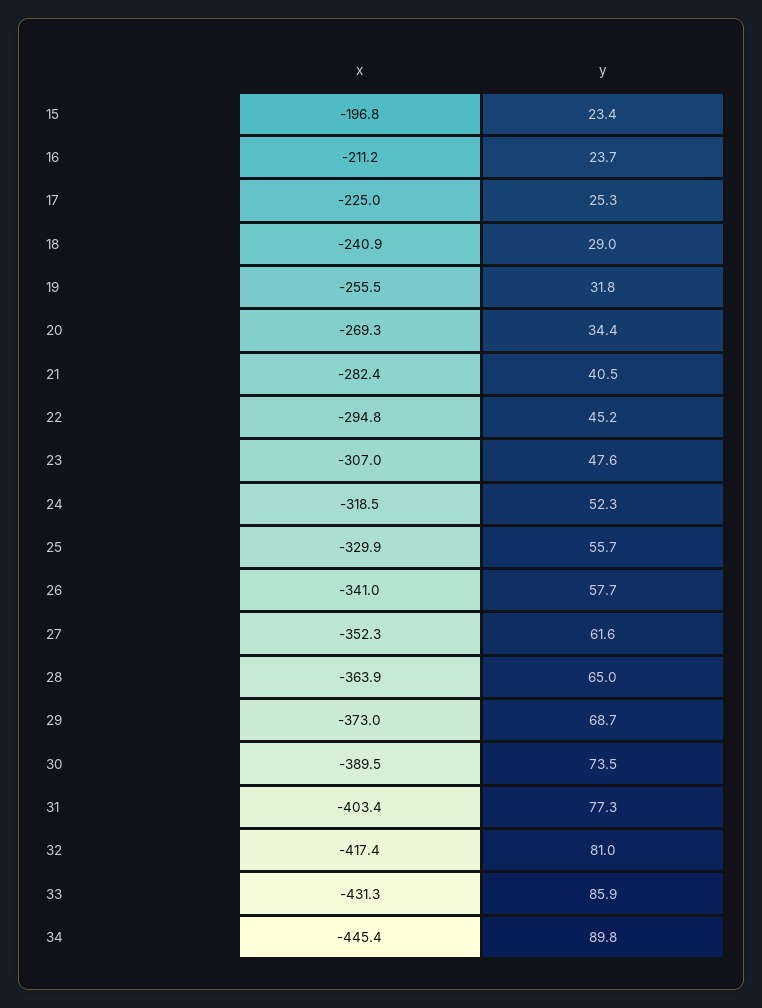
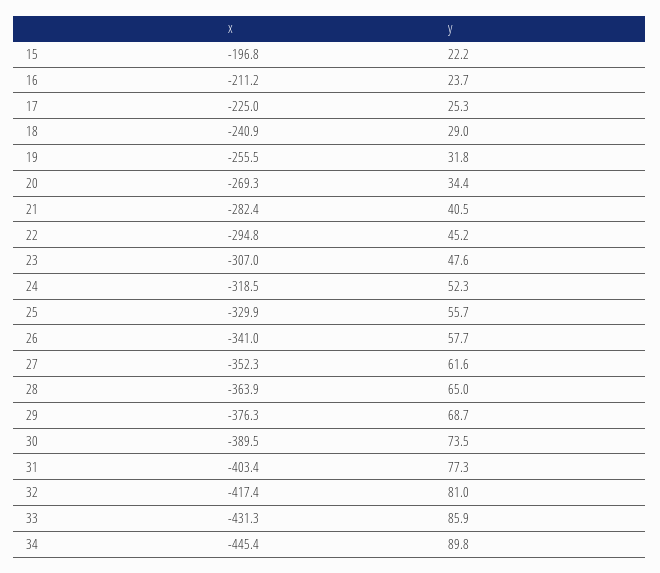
y, 15: 23.4 -> 22.2
x, 29: -373 -> -376.3

